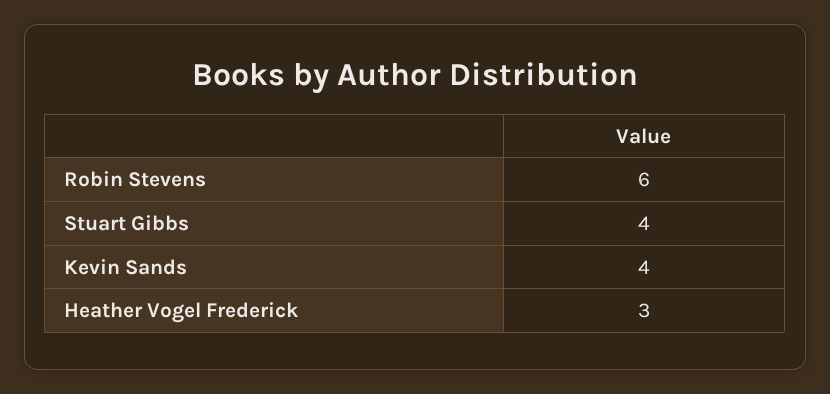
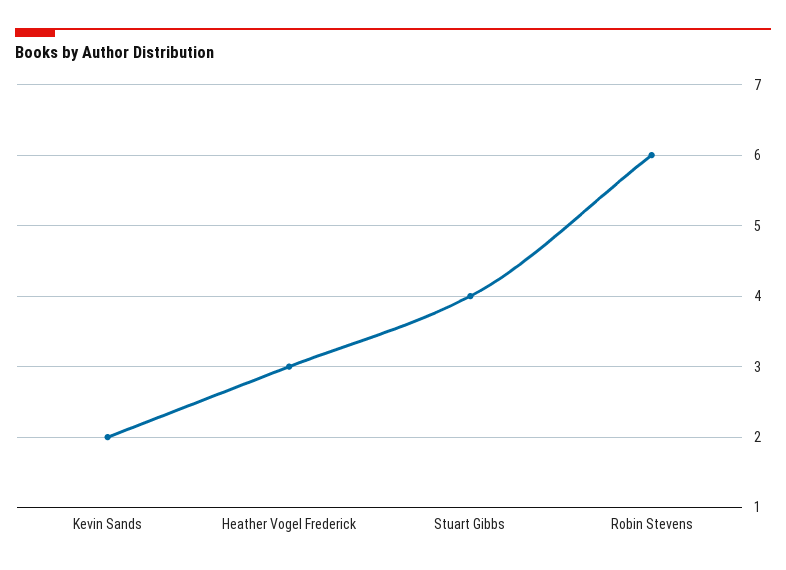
Kevin Sands: 4 -> 2

